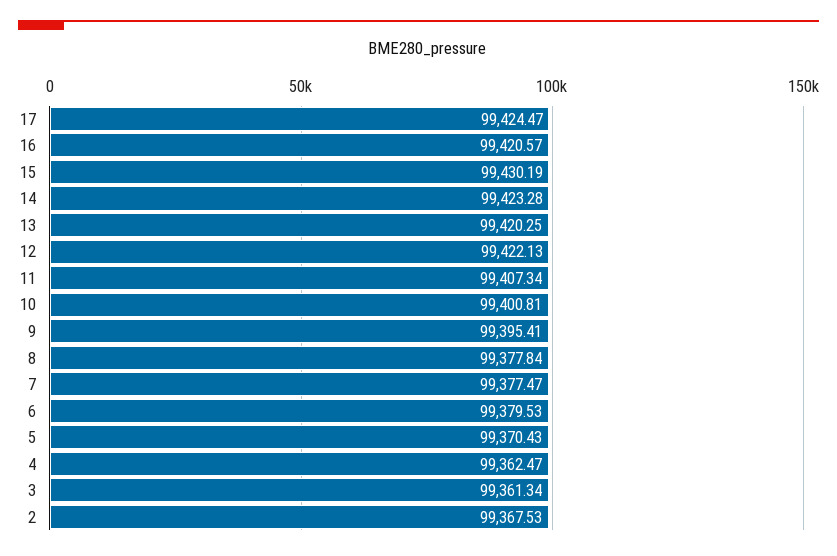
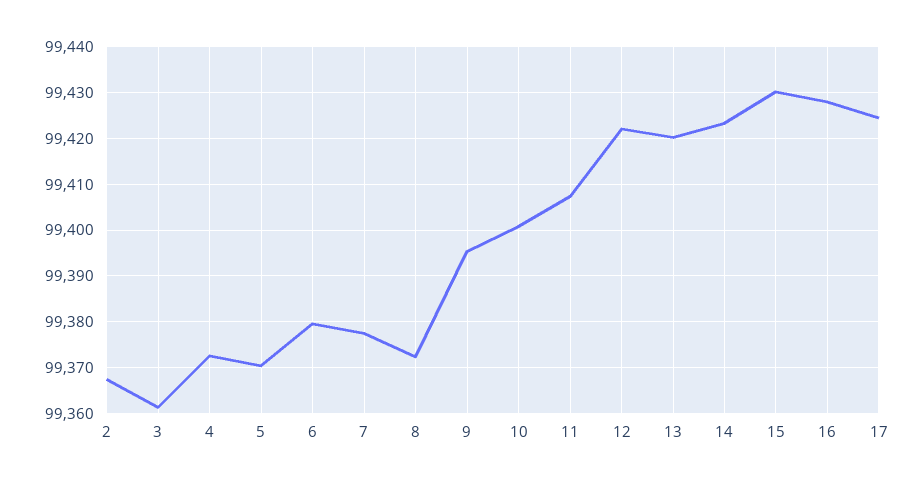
16: 99420.57 -> 99428
8: 99377.84 -> 99372
4: 99362.47 -> 99372

